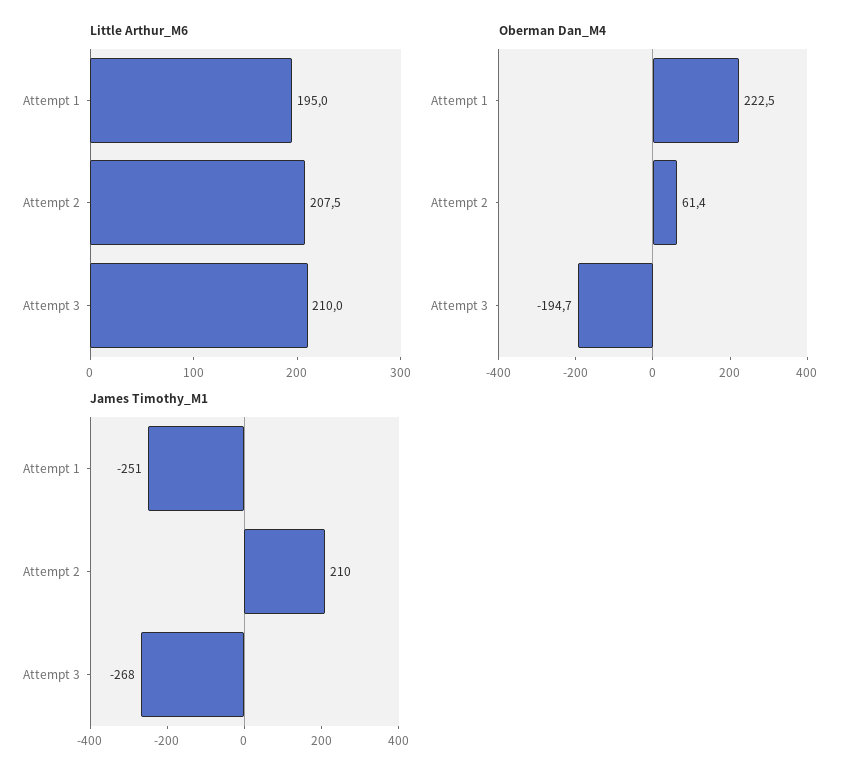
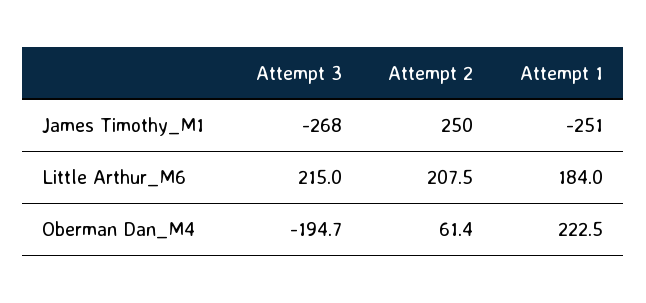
Little Arthur_M6, Attempt 1: 195 -> 184
Little Arthur_M6, Attempt 3: 210 -> 215
James Timothy_M1, Attempt 2: 210 -> 250

